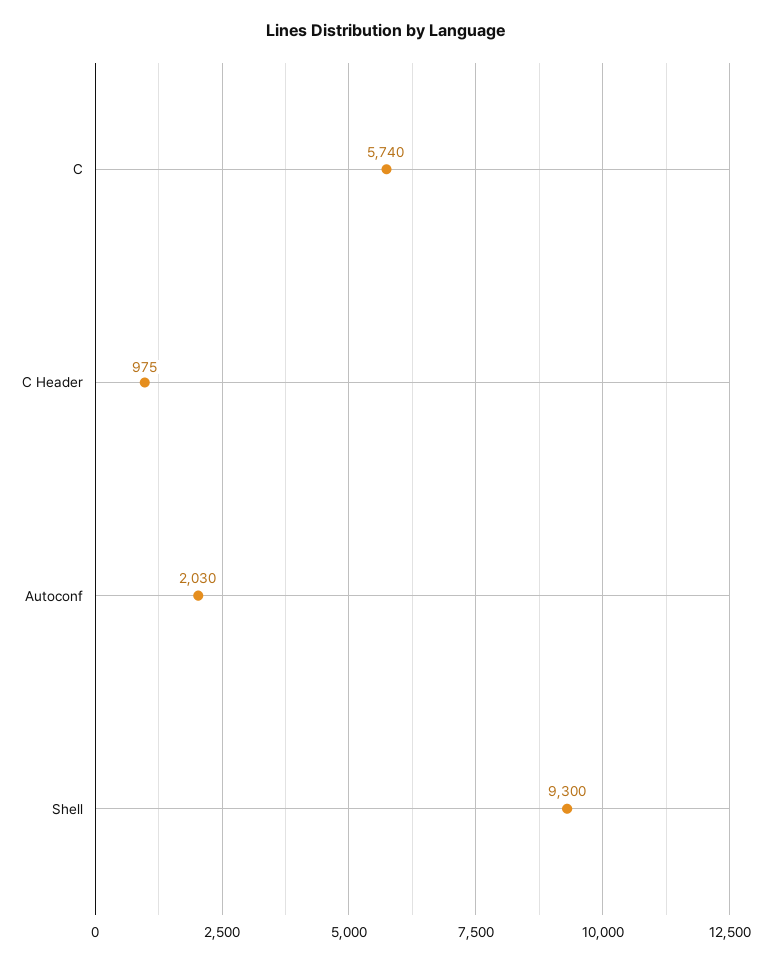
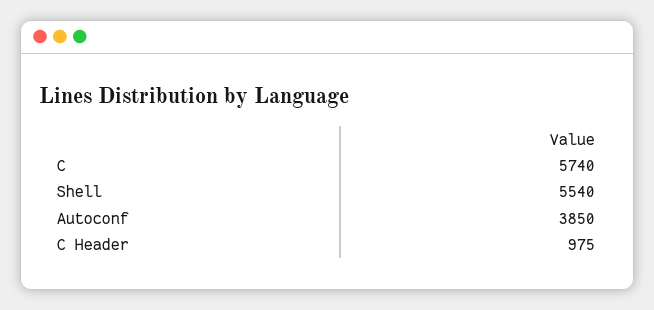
Autoconf: 2030 -> 3850
Shell: 9300 -> 5540

